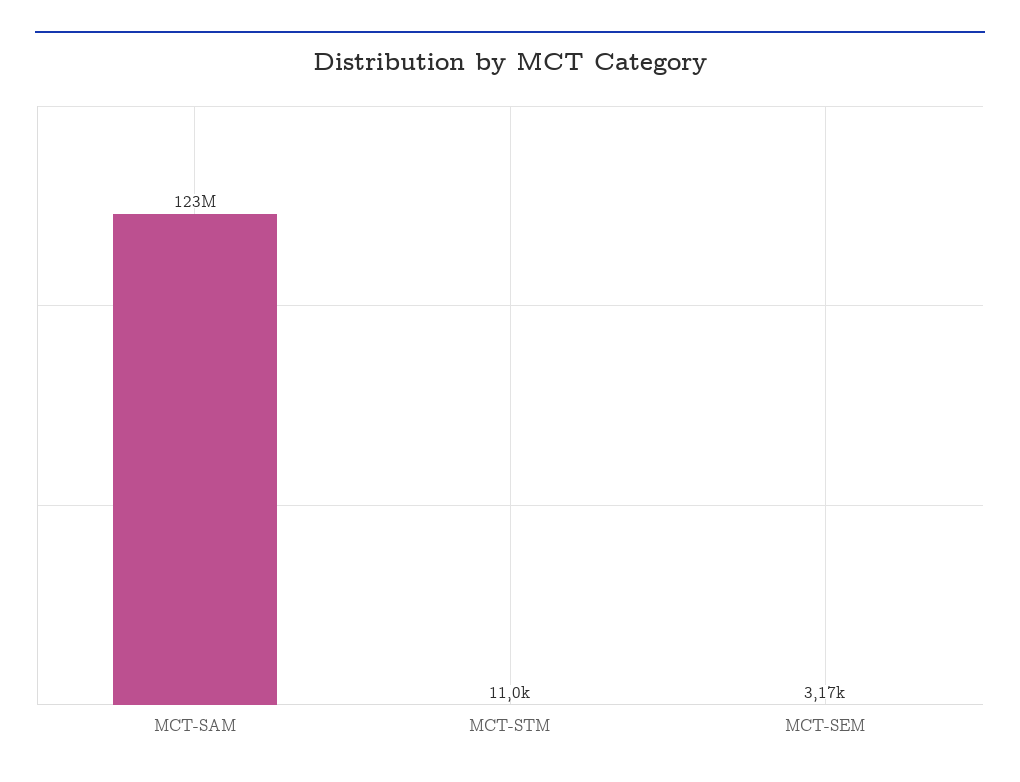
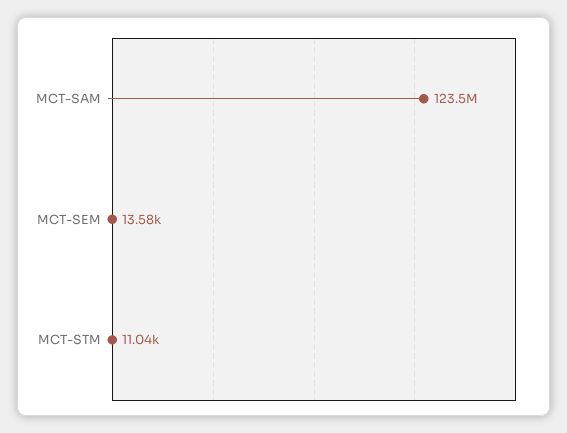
MCT-SEM: 3170 -> 13580

